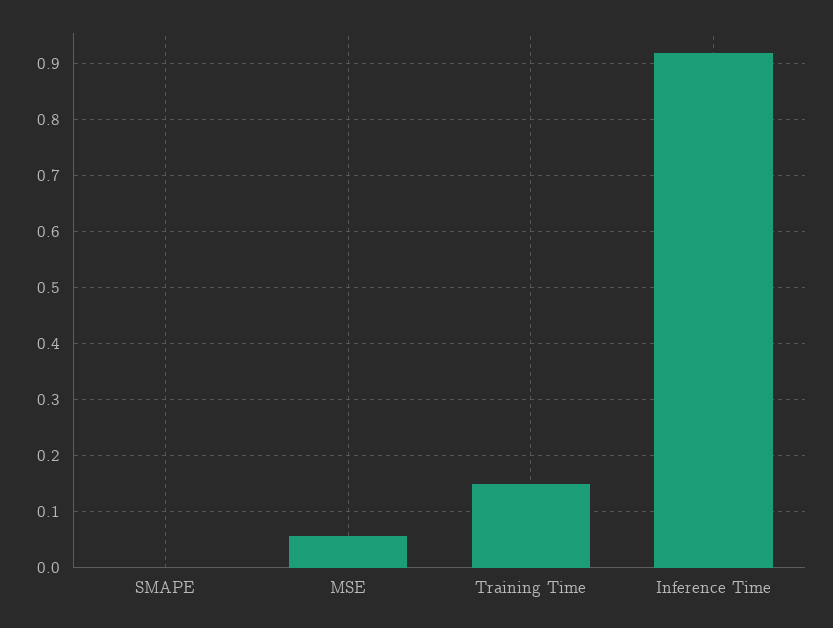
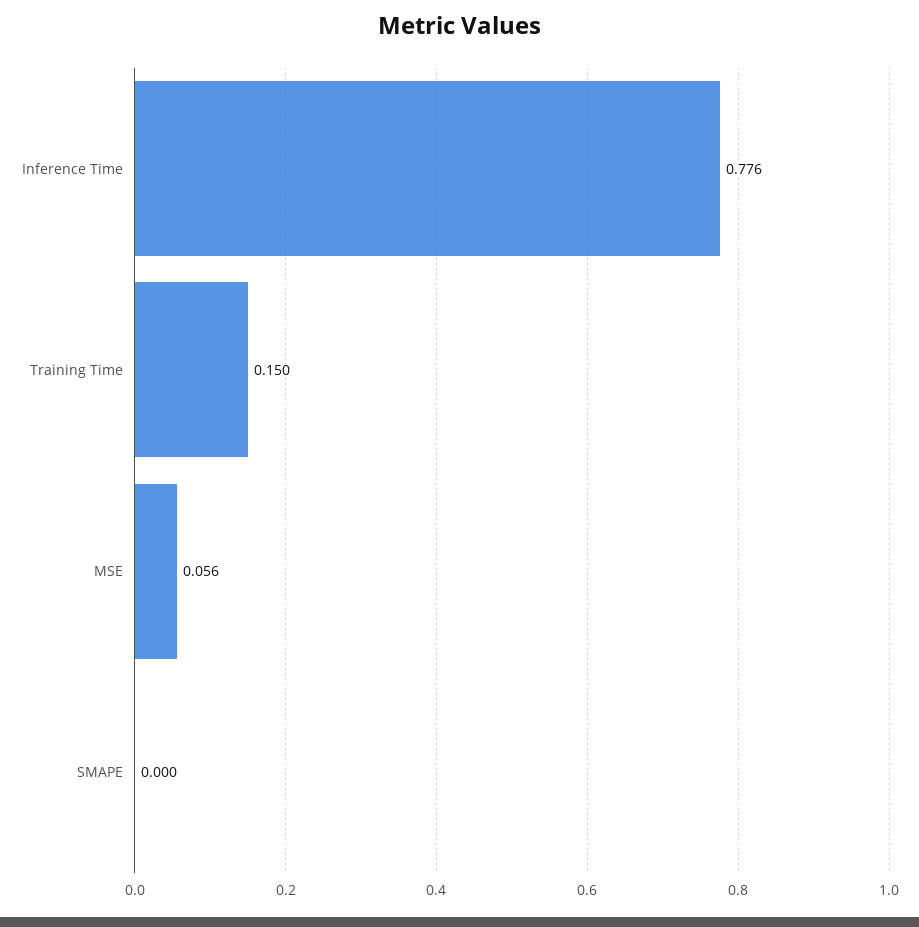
Inference Time: 0.92 -> 0.776

